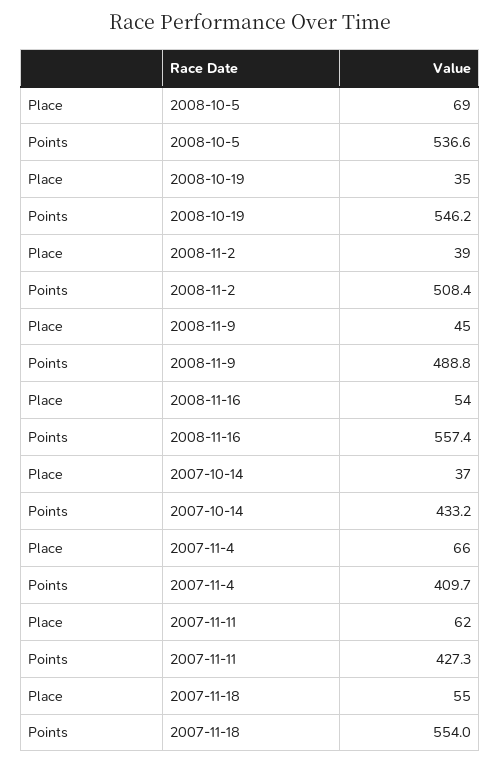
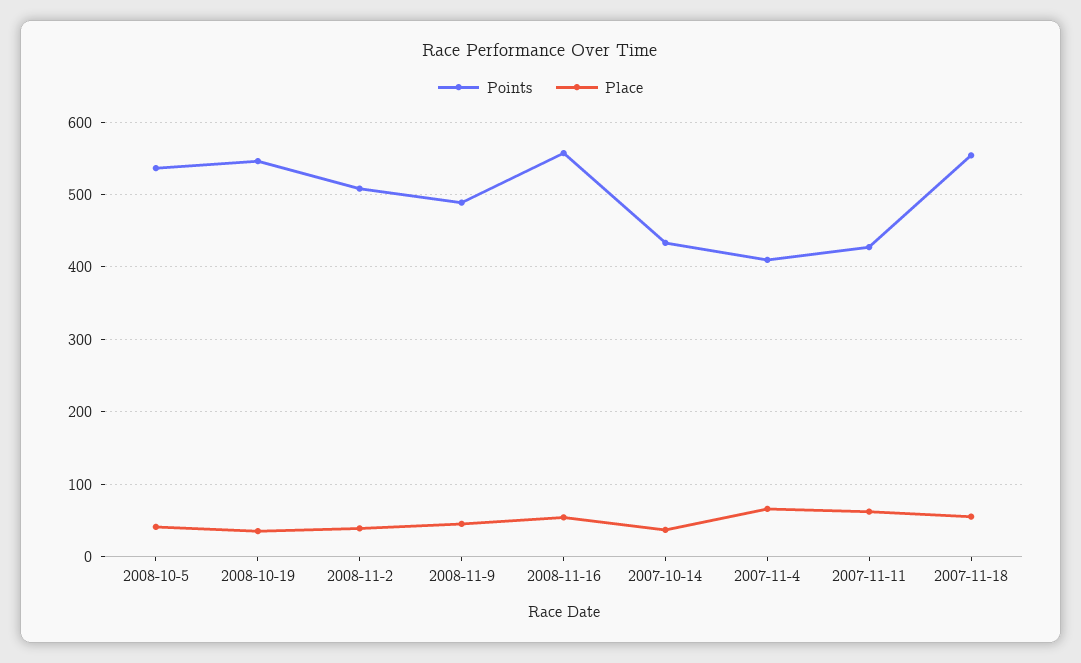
Place, 2008-10-5: 69 -> 40

